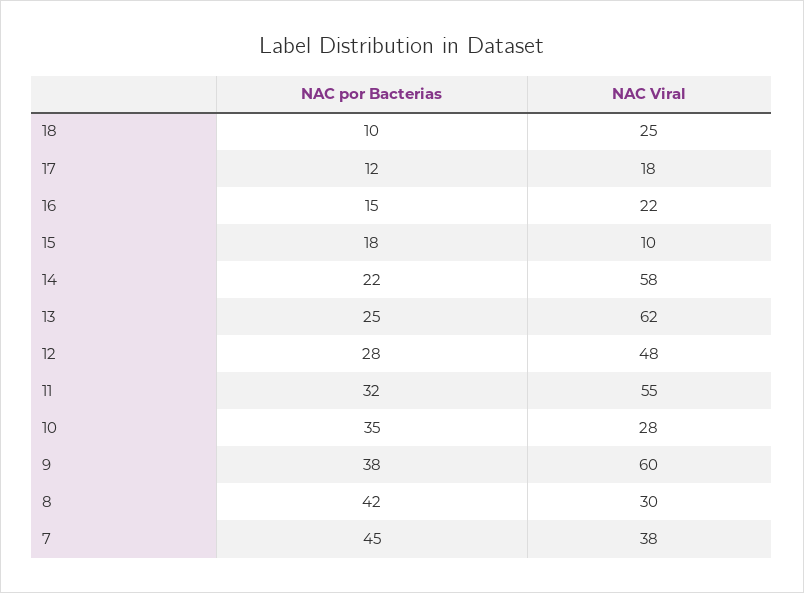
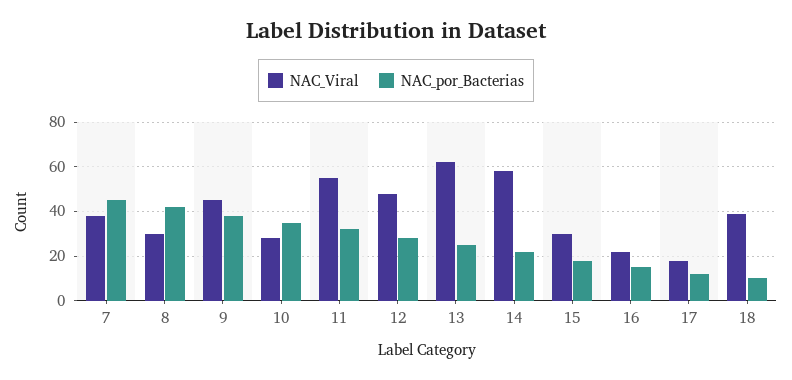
NAC Viral, 18: 25 -> 40
NAC Viral, 15: 10 -> 30
NAC Viral, 9: 60 -> 45

